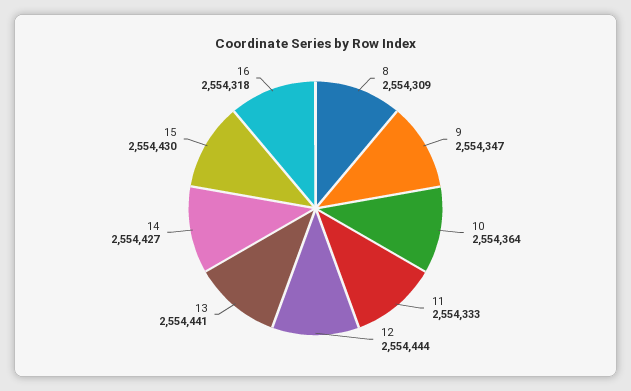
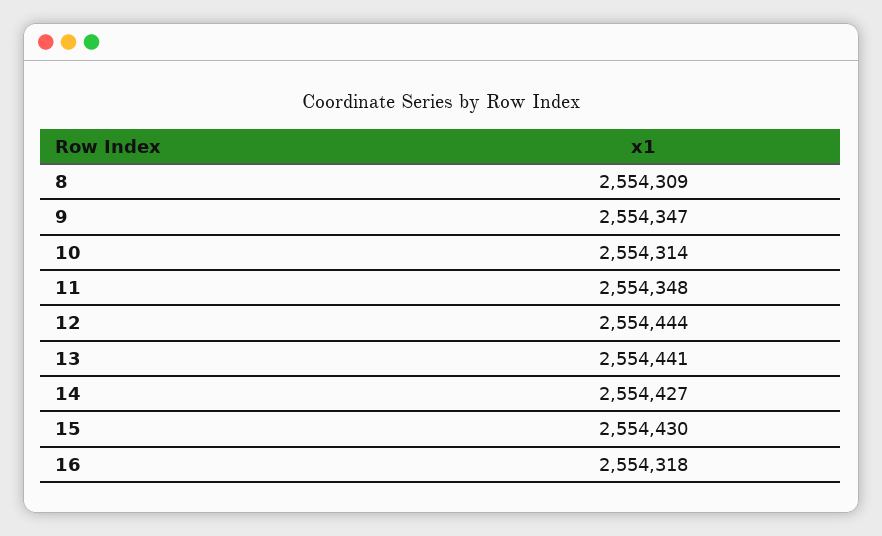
10: 2554364 -> 2554314
11: 2554333 -> 2554348

